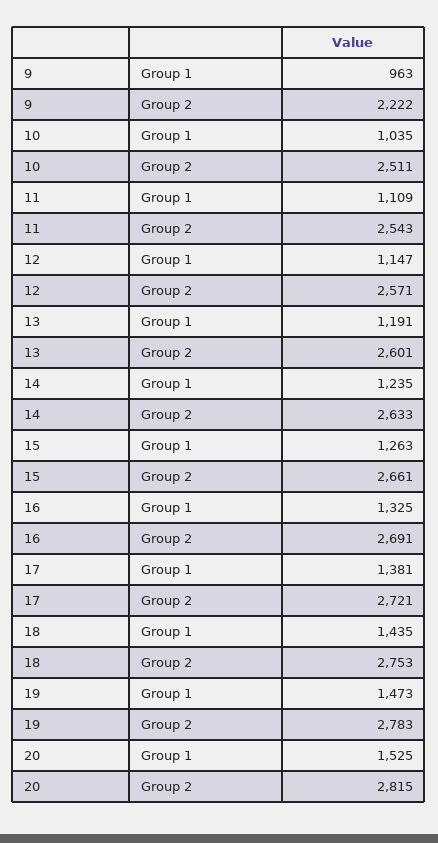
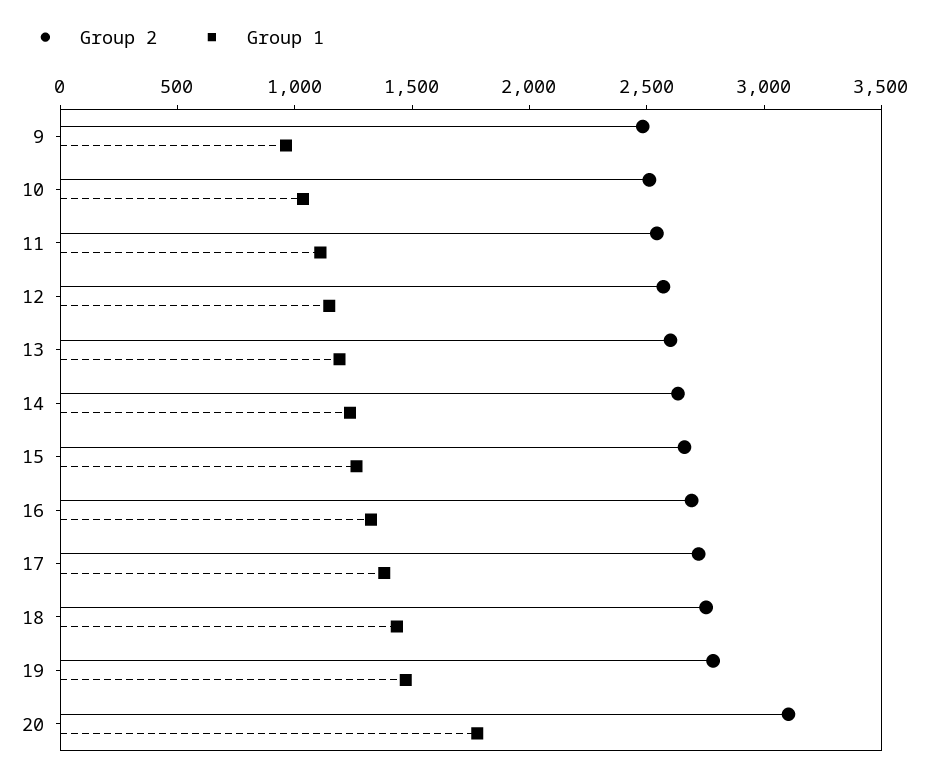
Group 2, 9: 2222 -> 2500
Group 1, 20: 1525 -> 1800
Group 2, 20: 2815 -> 3100

